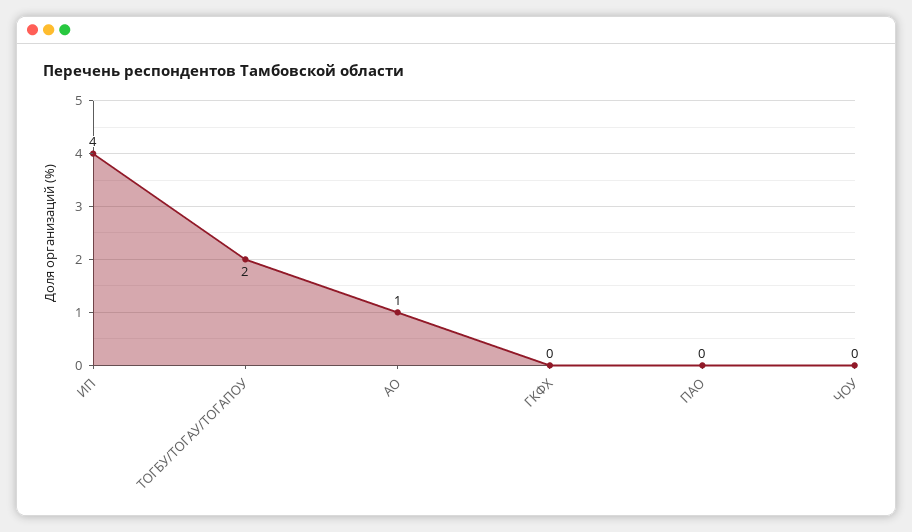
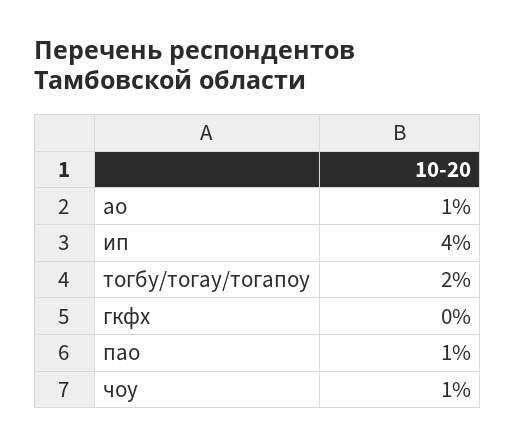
ПАО: 0 -> 1
ЧОУ: 0 -> 1

